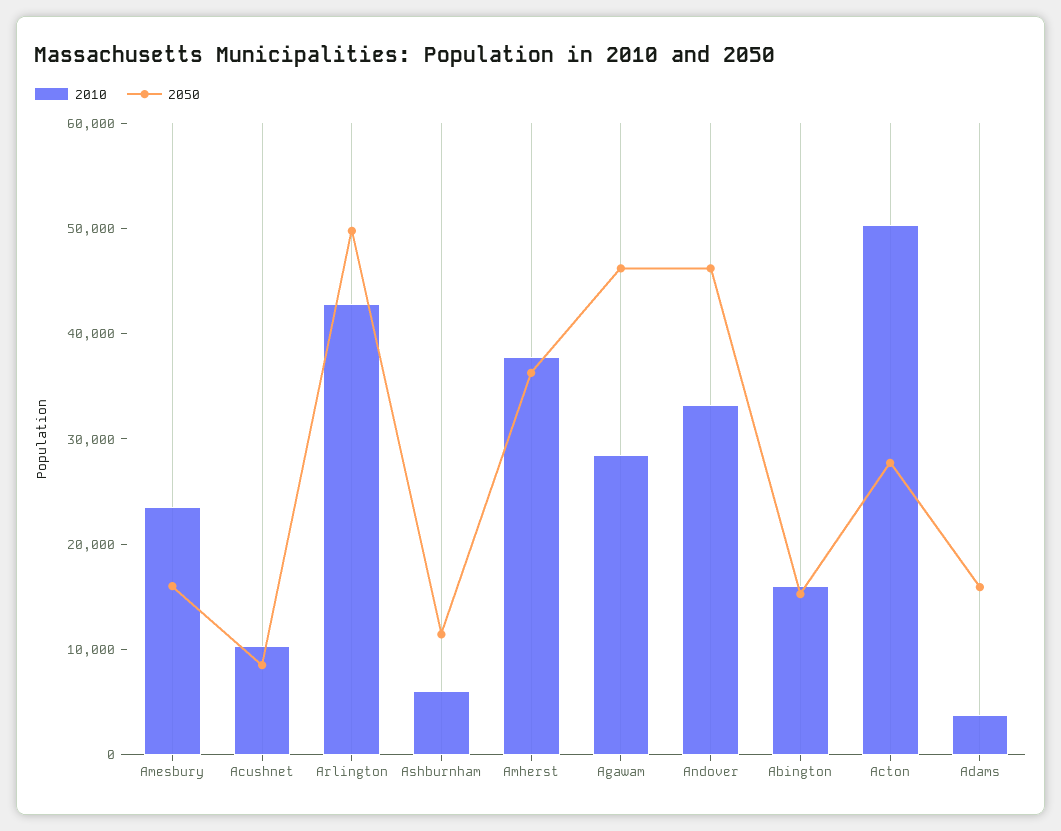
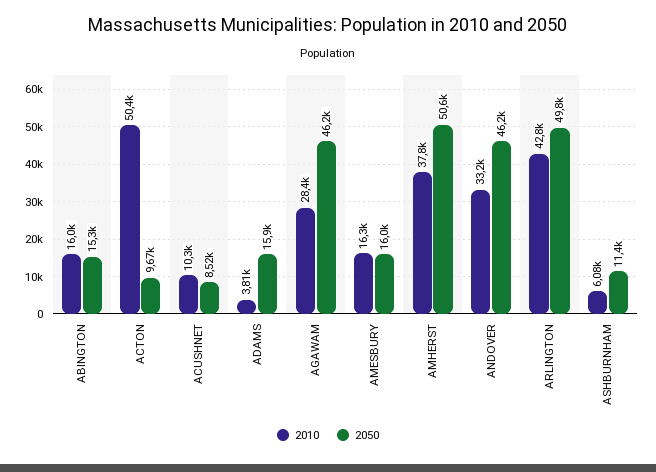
2010, Amesbury: 24000 -> 16300
2050, Amherst: 36000 -> 50600
2050, Acton: 28000 -> 9670

